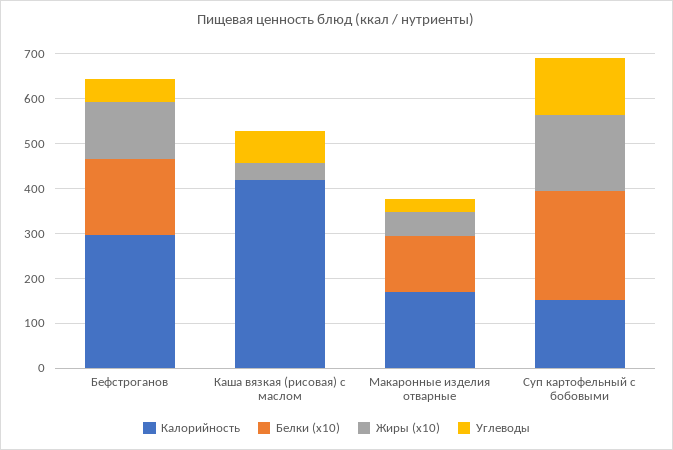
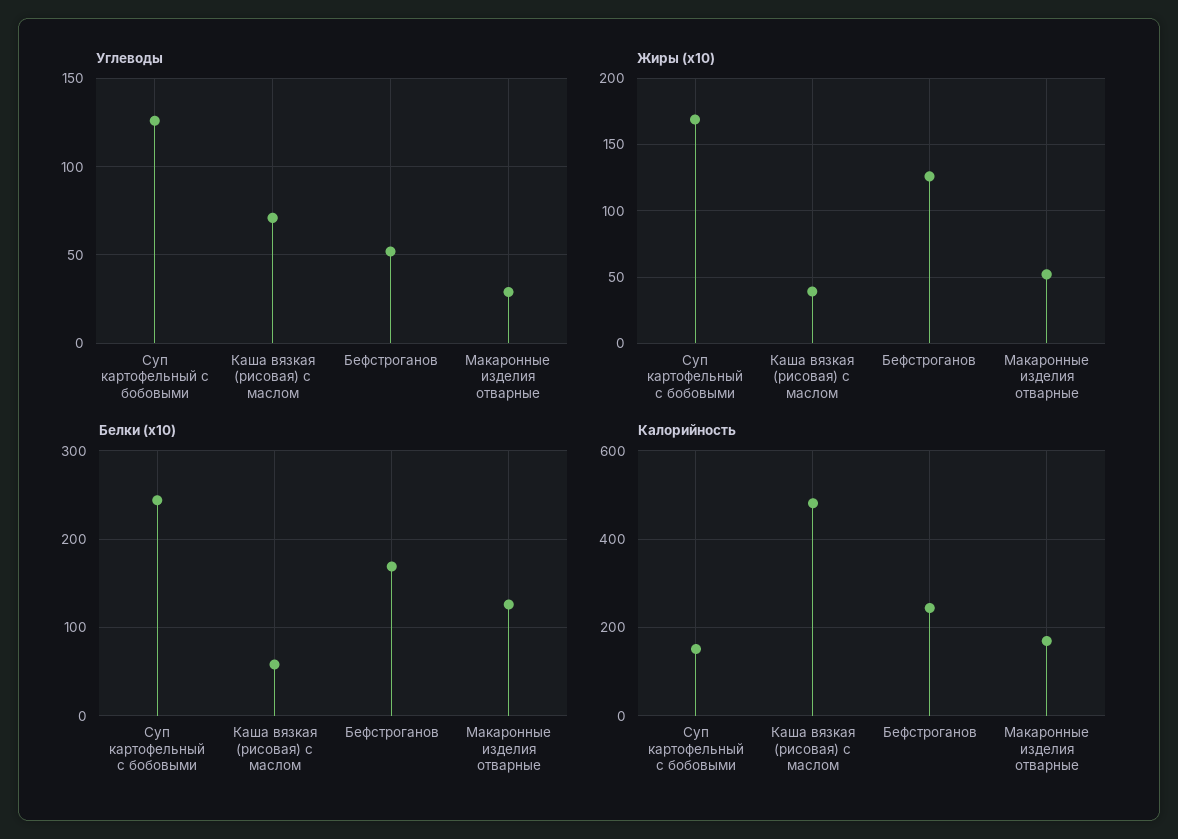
Калорийность, Бефстроганов: 300 -> 240
Калорийность, Каша вязкая (рисовая) с маслом: 420 -> 480
Белки (x10), Каша вязкая (рисовая) с маслом: 0 -> 60

